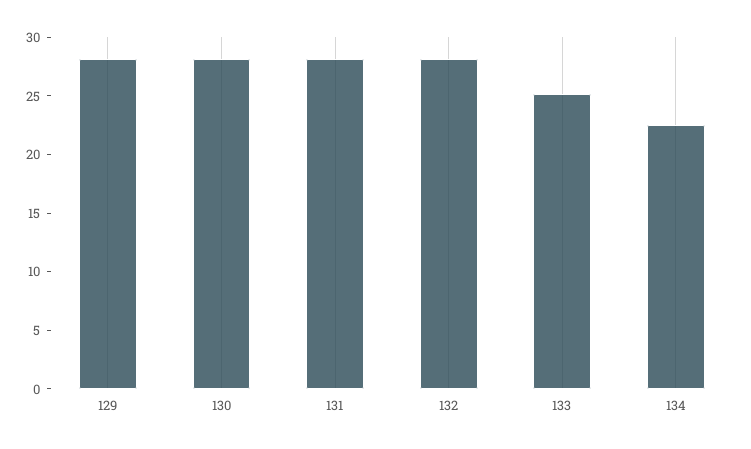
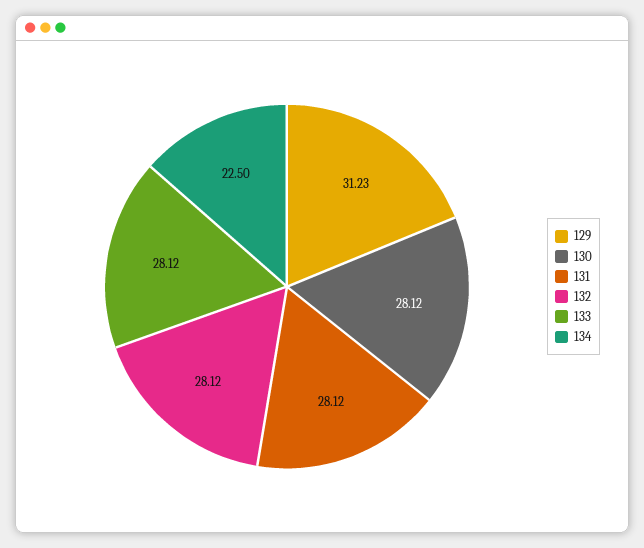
129: 28 -> 31.23
133: 25 -> 28.12

